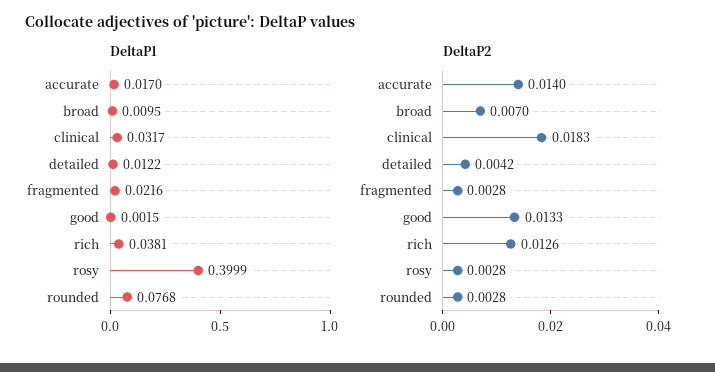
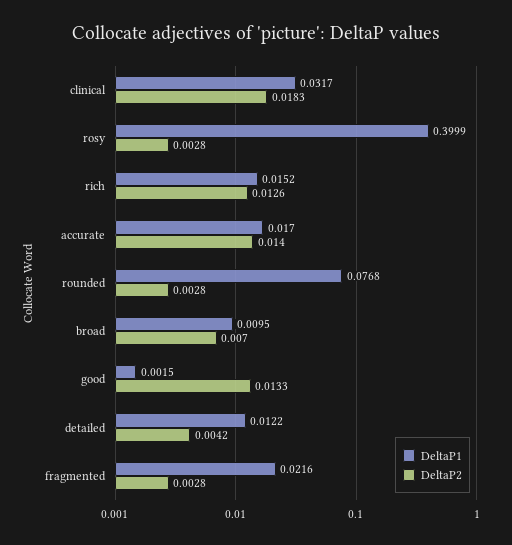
DeltaP1, rich: 0.0381 -> 0.0152

